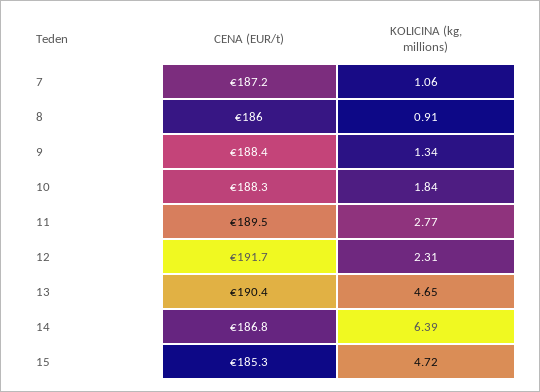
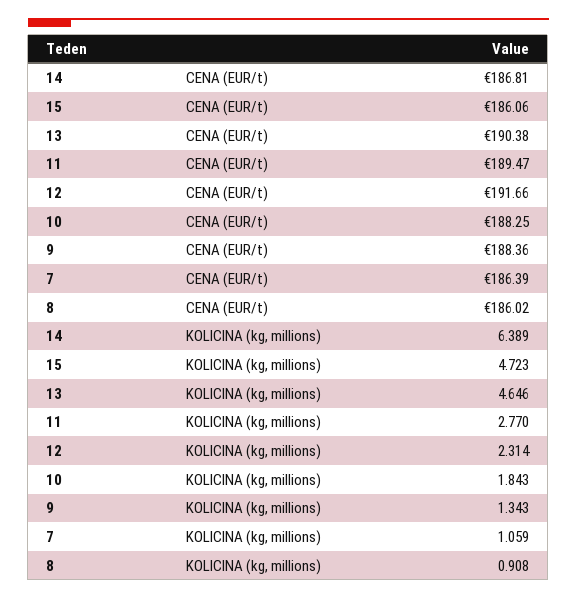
CENA (EUR/t), 7: 187.2 -> 186.39
CENA (EUR/t), 15: 185.3 -> 186.06

